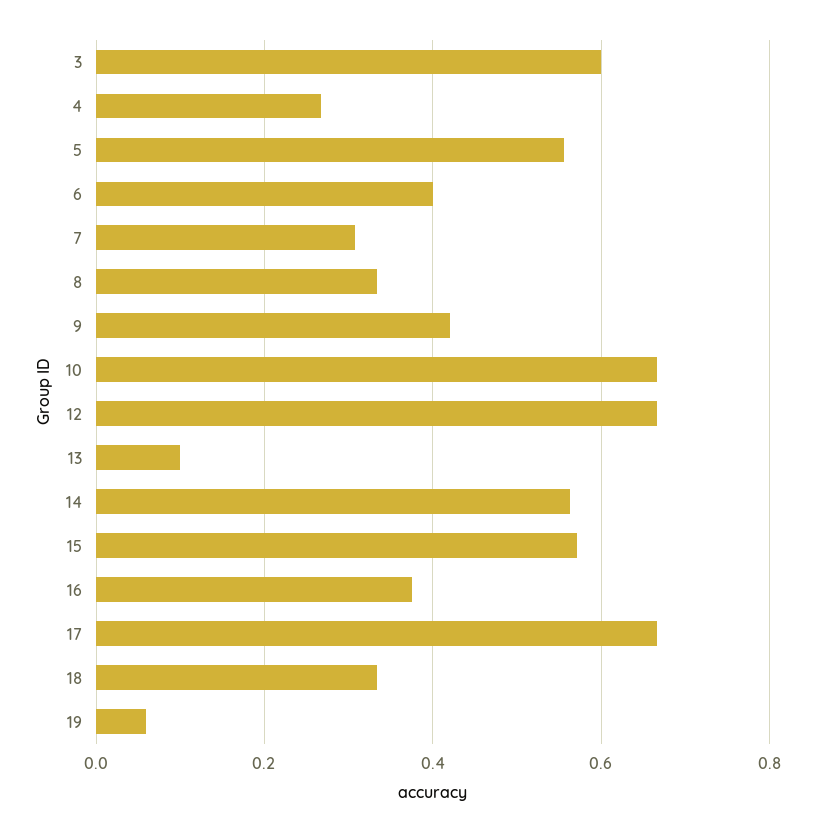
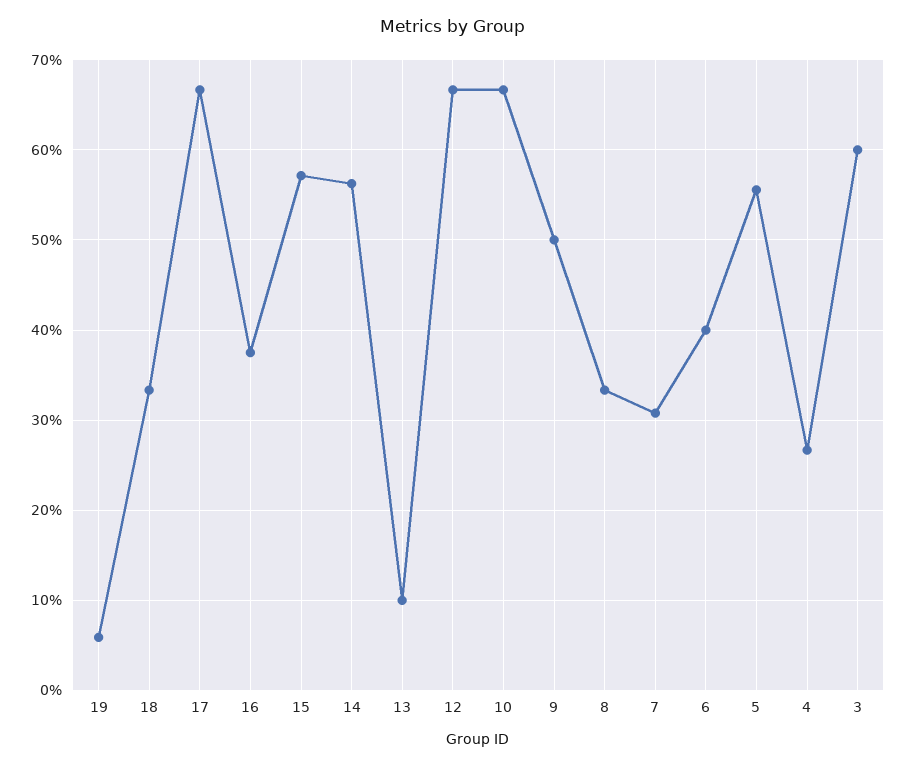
9: 0.42 -> 0.5

